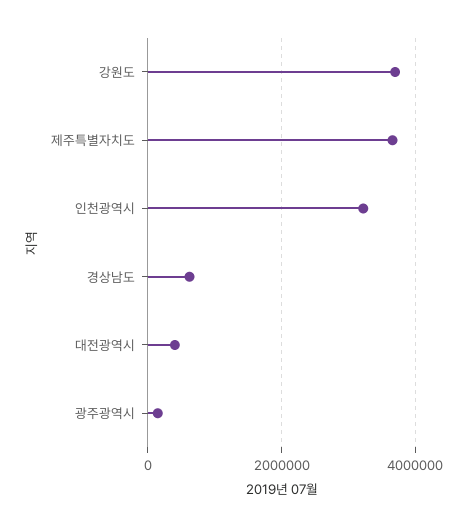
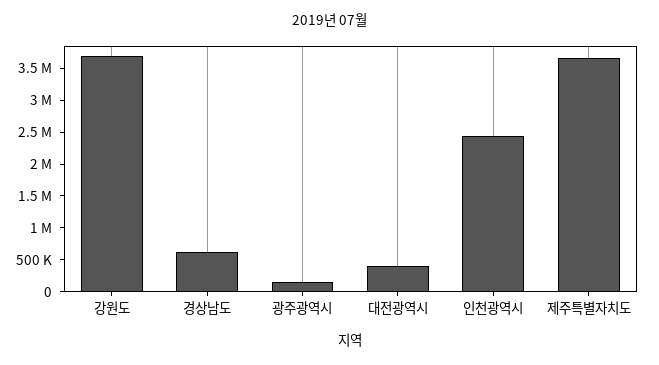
인천광역시: 3200000 -> 2500000

